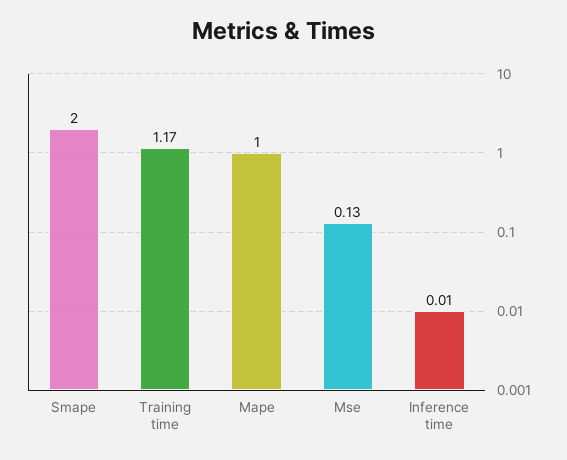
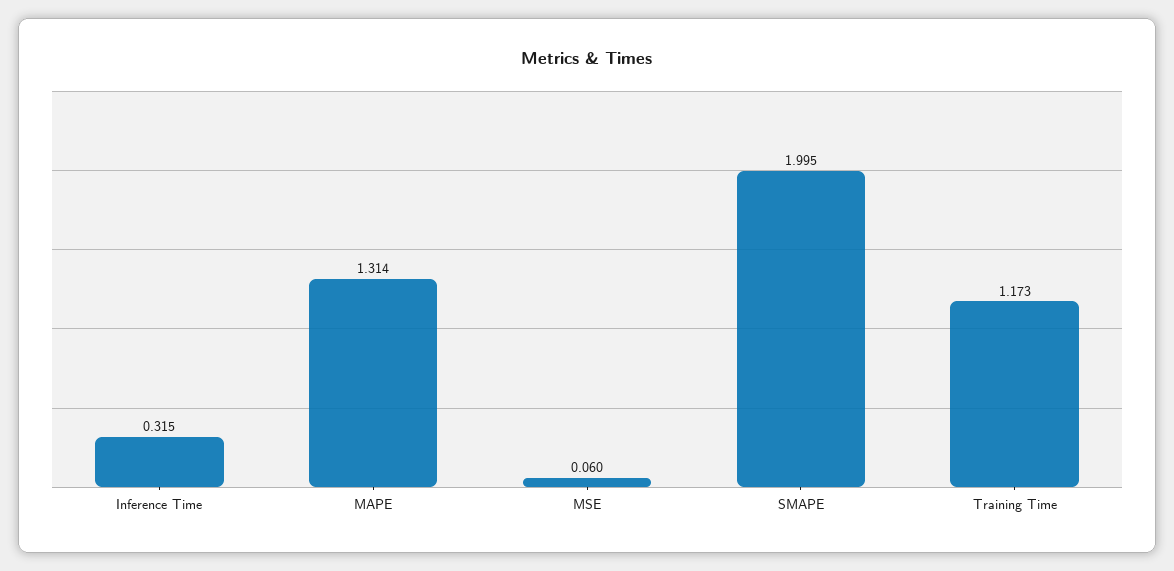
Mape: 1 -> 1.314
Mse: 0.13 -> 0.06
Inference time: 0.01 -> 0.315

